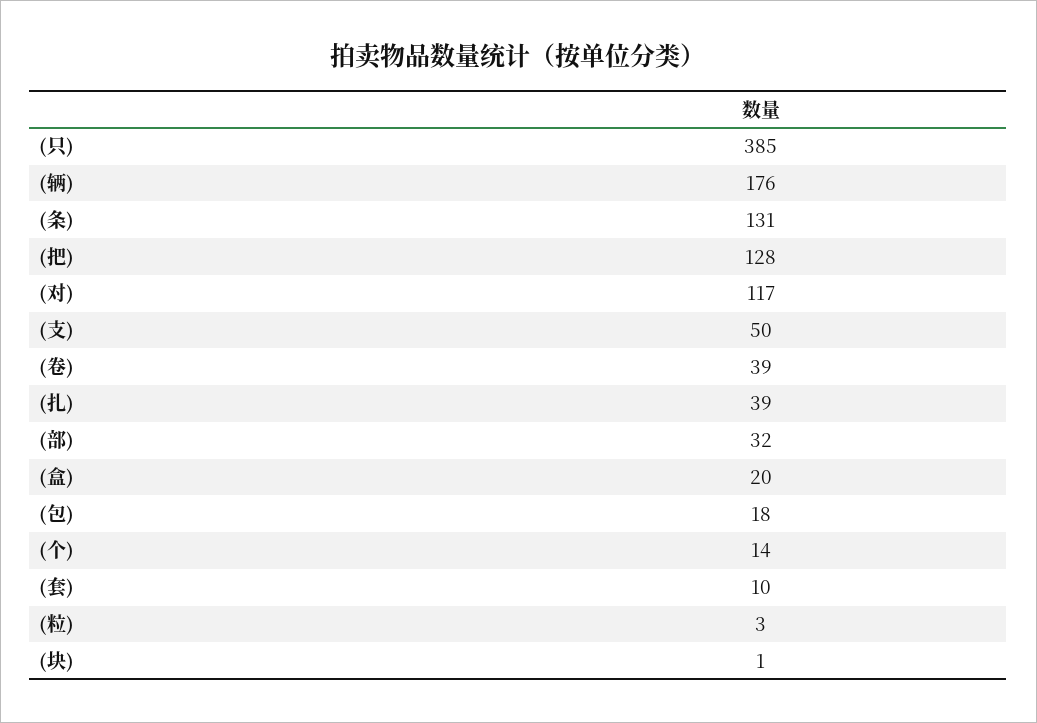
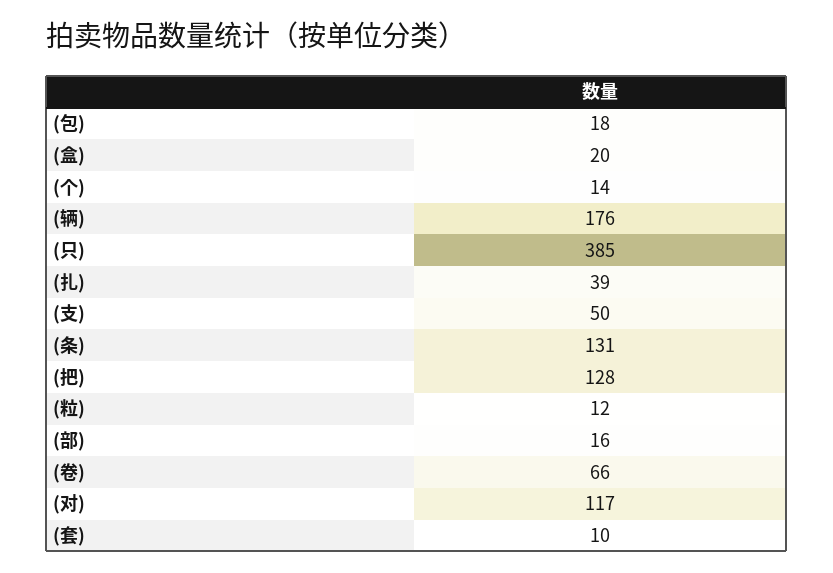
(卷): 39 -> 66
(部): 32 -> 16
(粒): 3 -> 12
(块): 1 -> none

